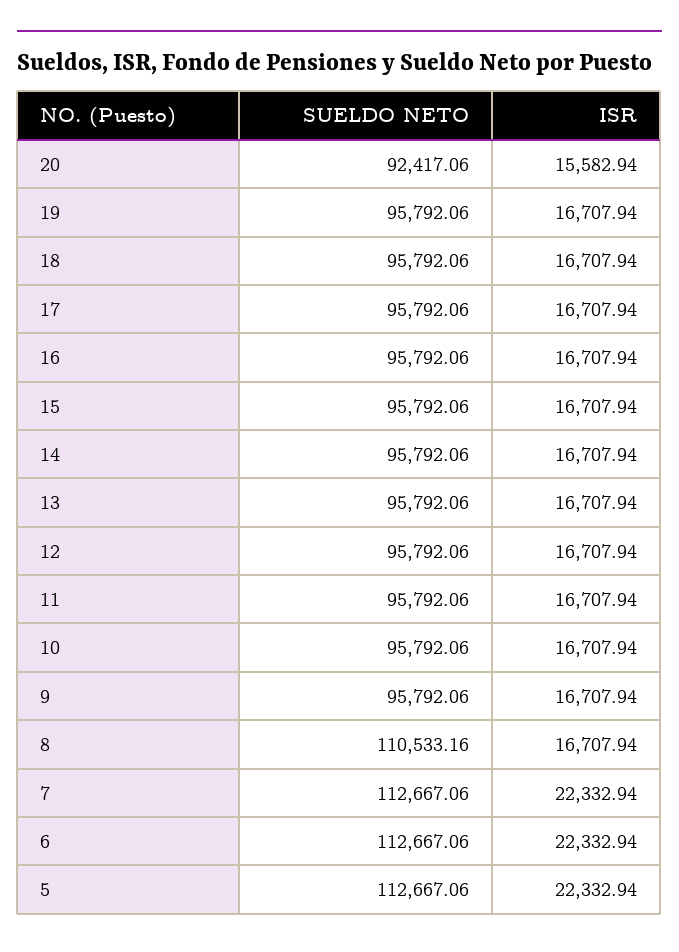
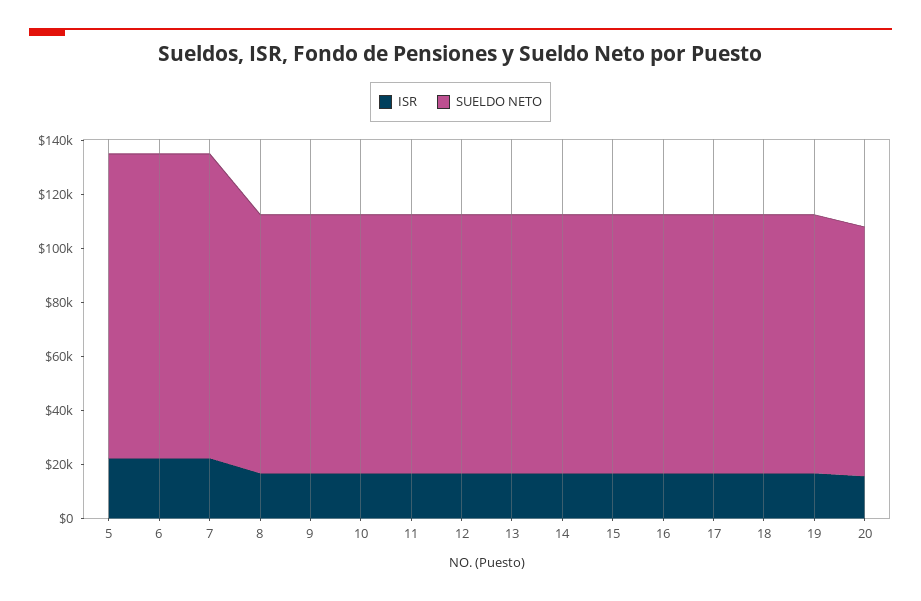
SUELDO NETO, 8: 110533.16 -> 95000

